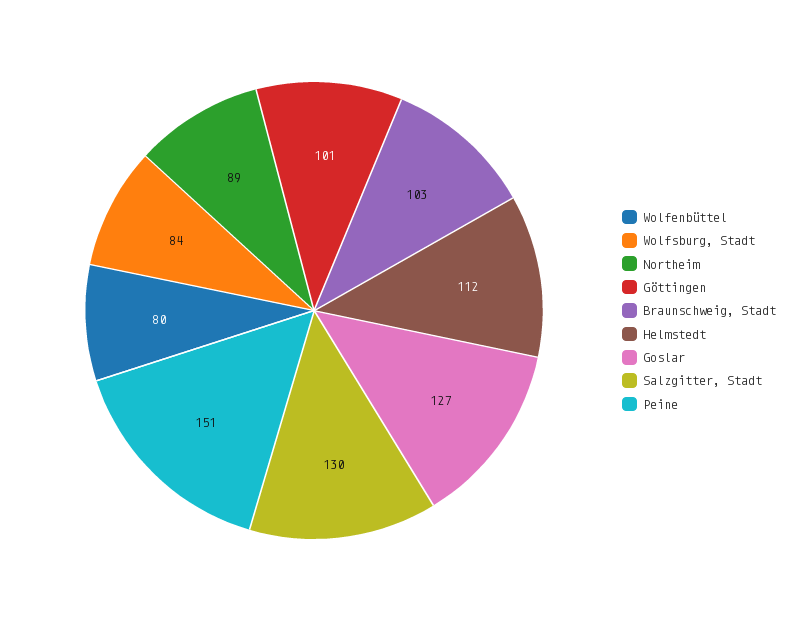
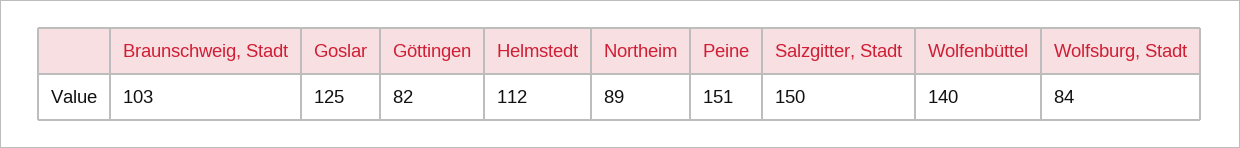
Wolfenbüttel: 80 -> 140
Göttingen: 101 -> 82
Goslar: 127 -> 125
Salzgitter, Stadt: 130 -> 150

